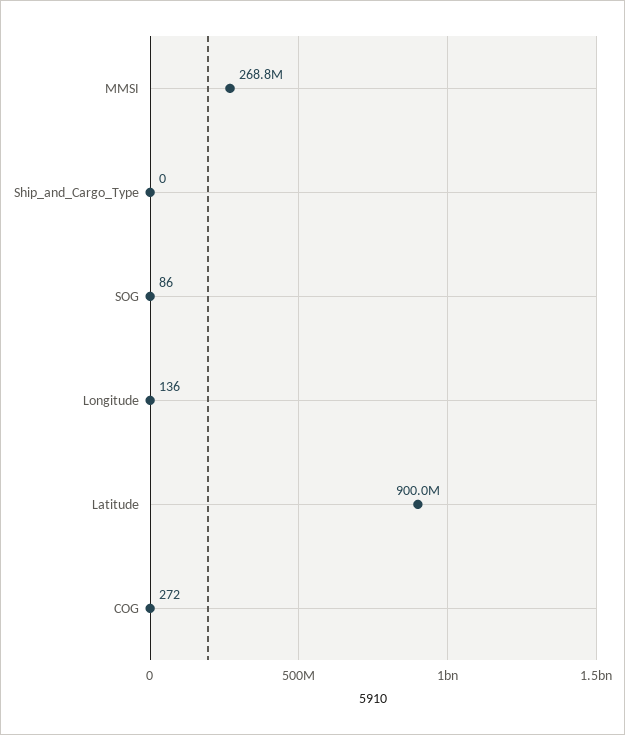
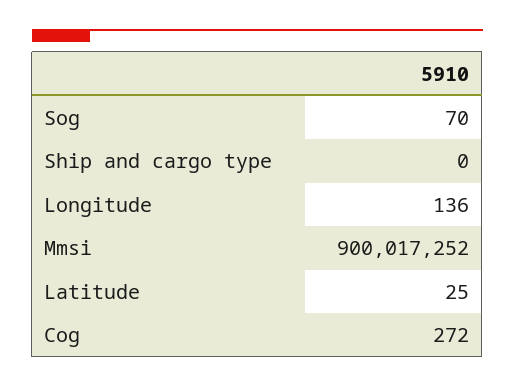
MMSI: 268800000 -> 900017252
SOG: 86 -> 70
Latitude: 900000000 -> 25

